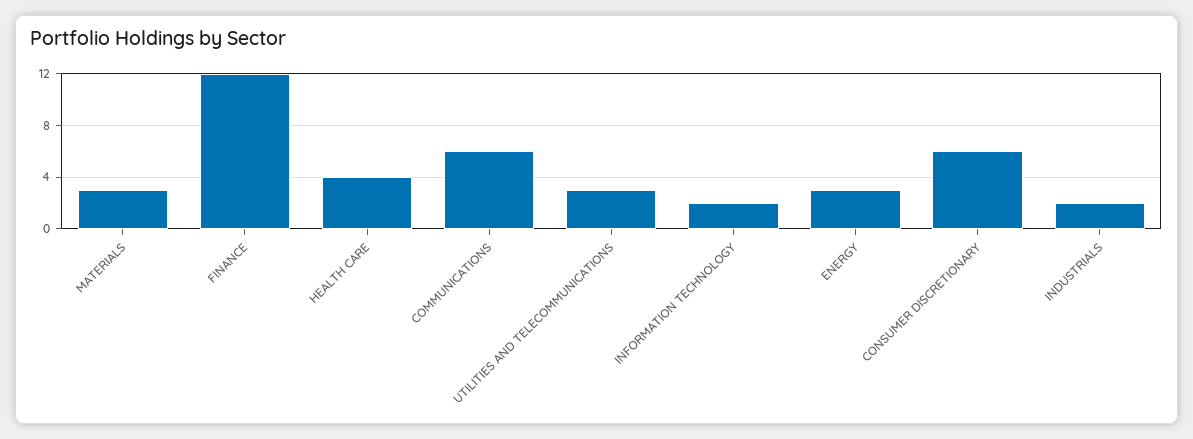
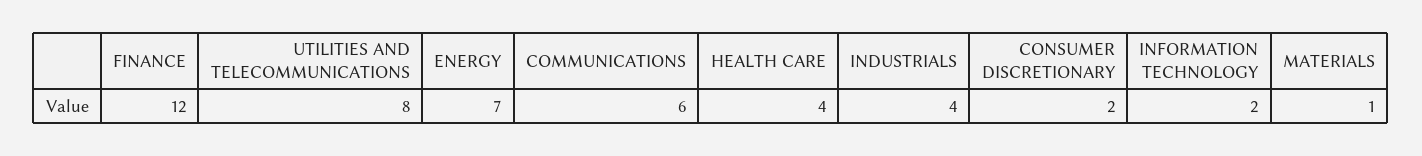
MATERIALS: 3 -> 1
UTILITIES AND TELECOMMUNICATIONS: 3 -> 8
ENERGY: 3 -> 7
CONSUMER DISCRETIONARY: 6 -> 2
INDUSTRIALS: 2 -> 4

